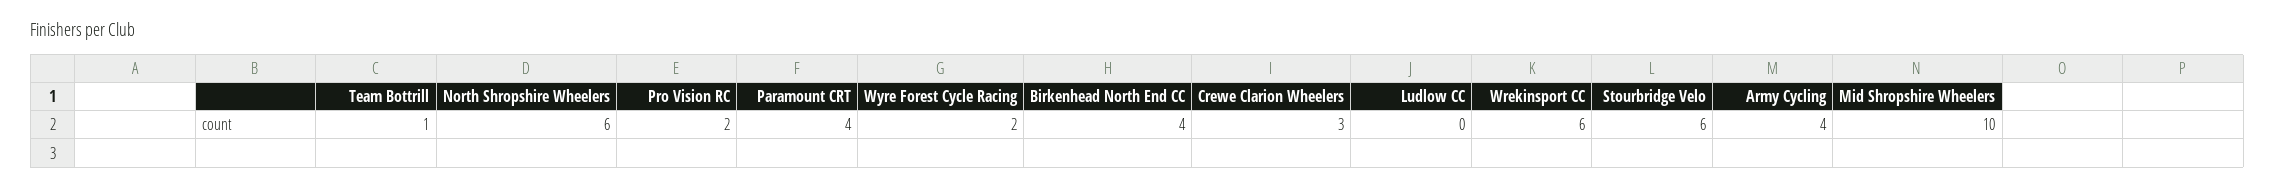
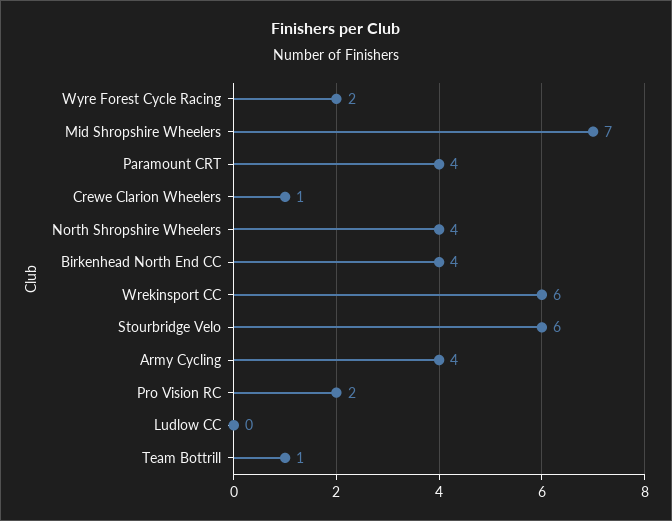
North Shropshire Wheelers: 6 -> 4
Crewe Clarion Wheelers: 3 -> 1
Mid Shropshire Wheelers: 10 -> 7

